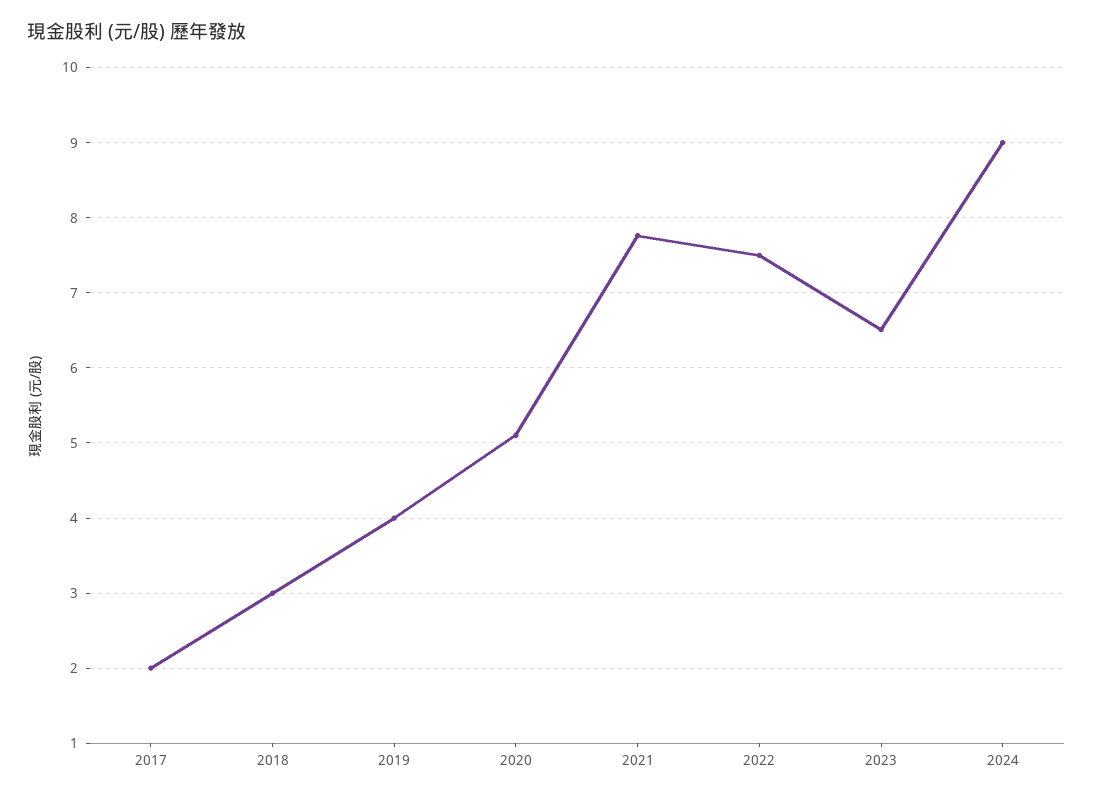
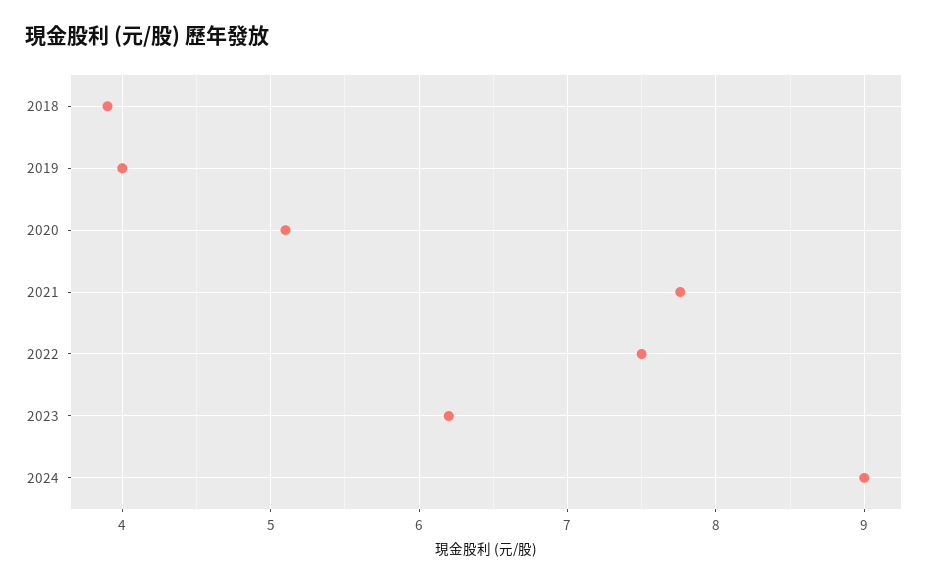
2017: 2 -> none
2018: 3 -> 3.9
2023: 6.5 -> 6.2

